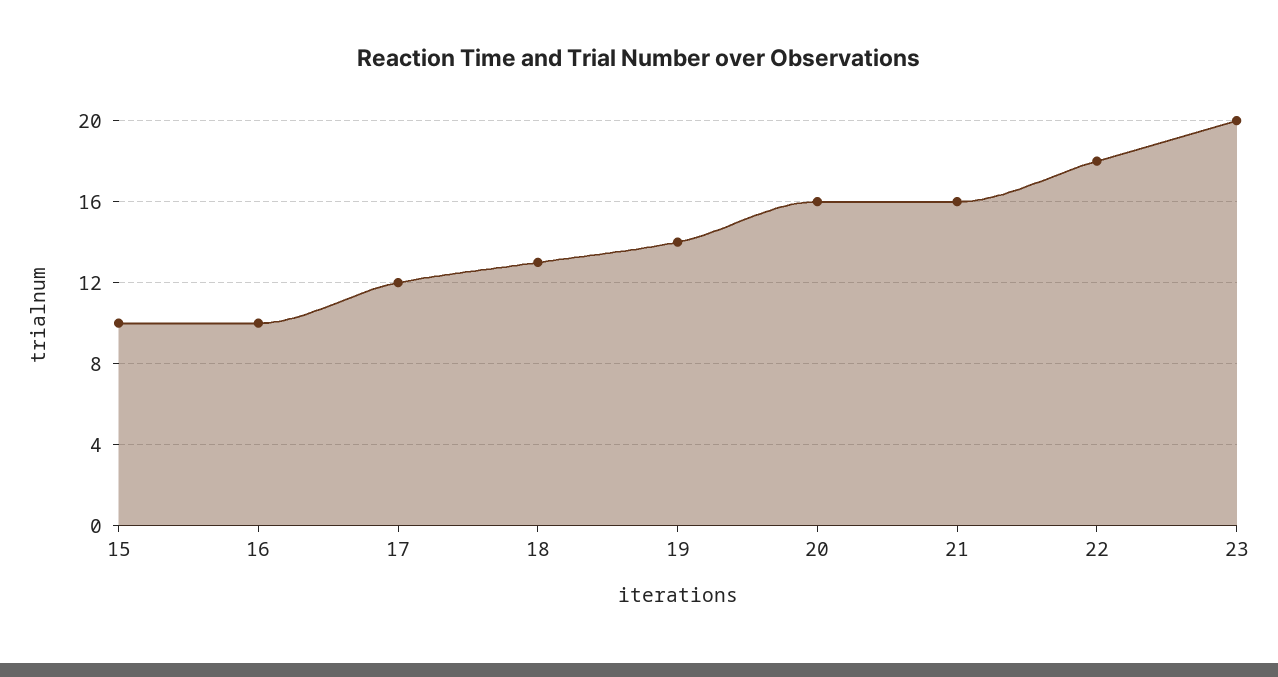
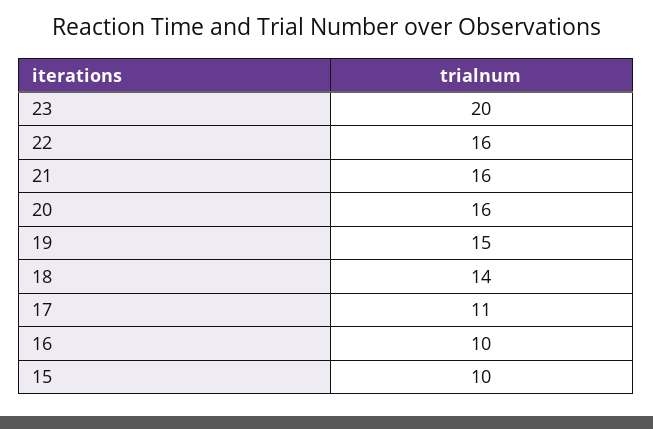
17: 12 -> 11
18: 13 -> 14
19: 14 -> 15
22: 18 -> 16

